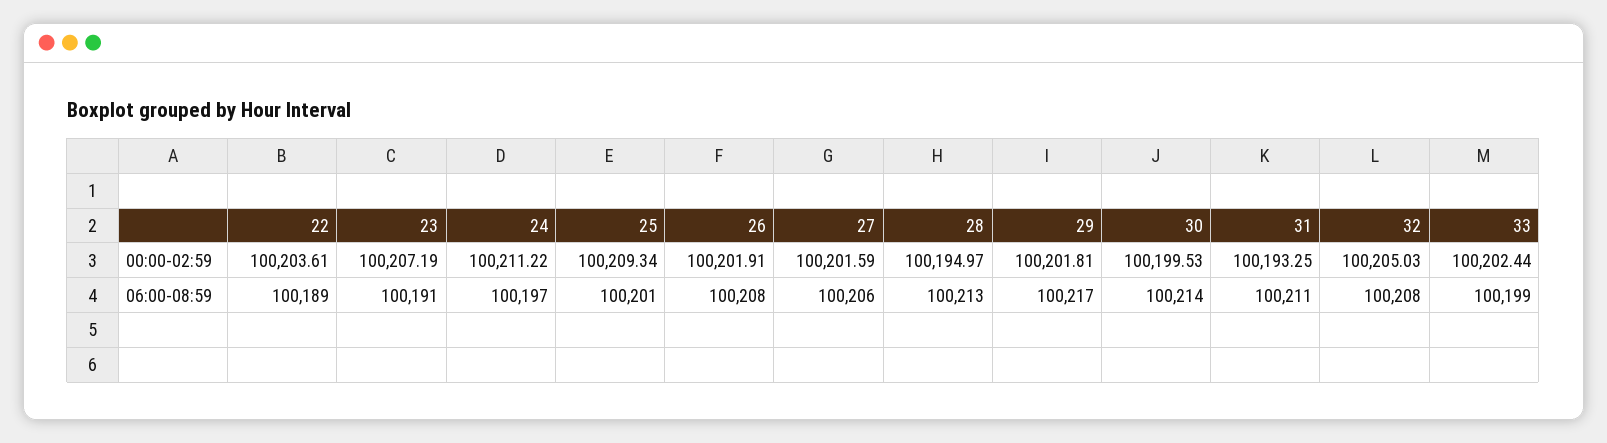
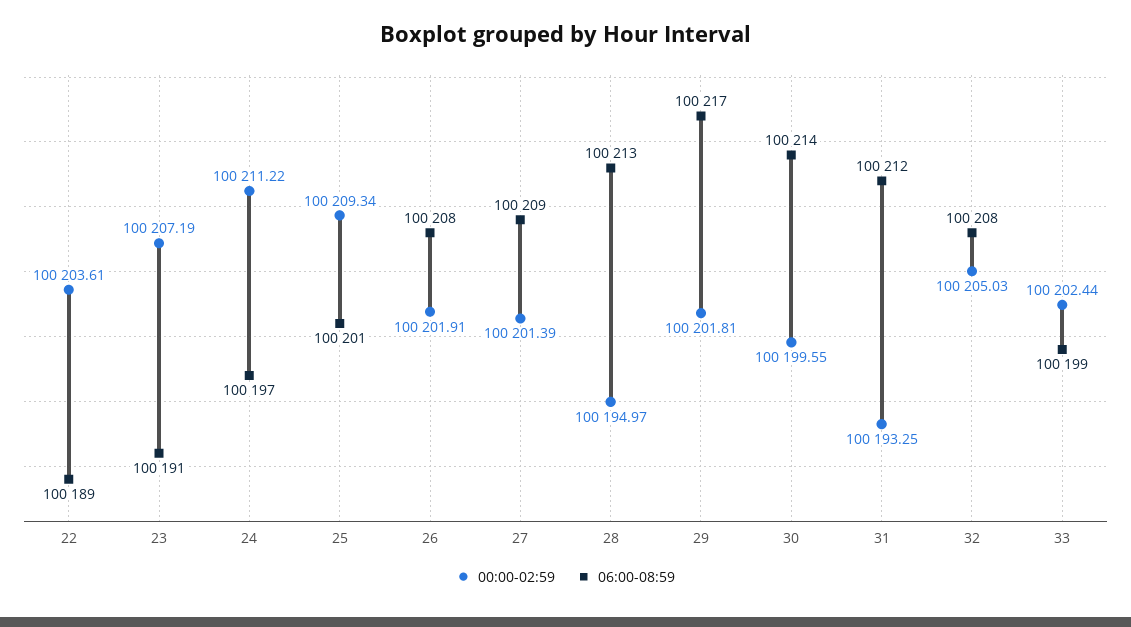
00:00-02:59, 27: 100201.59 -> 100201.39
00:00-02:59, 30: 100199.53 -> 100199.55
06:00-08:59, 27: 100206 -> 100209
06:00-08:59, 31: 100211 -> 100212

